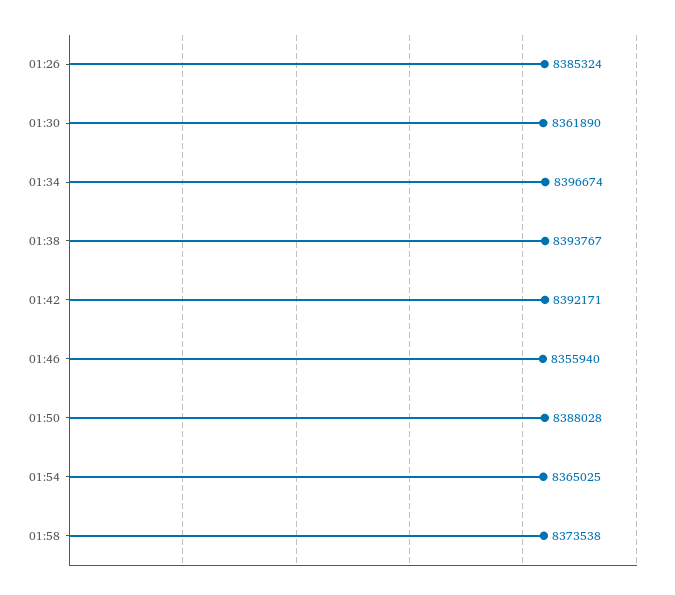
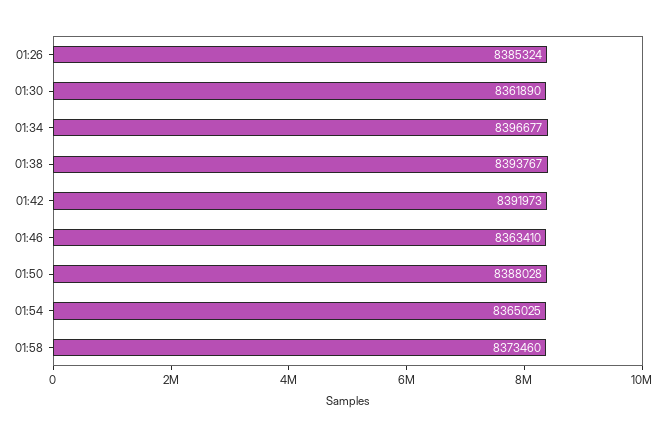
01:34: 8396674 -> 8396677
01:42: 8392171 -> 8391973
01:46: 8355940 -> 8363410
01:58: 8373538 -> 8373460

